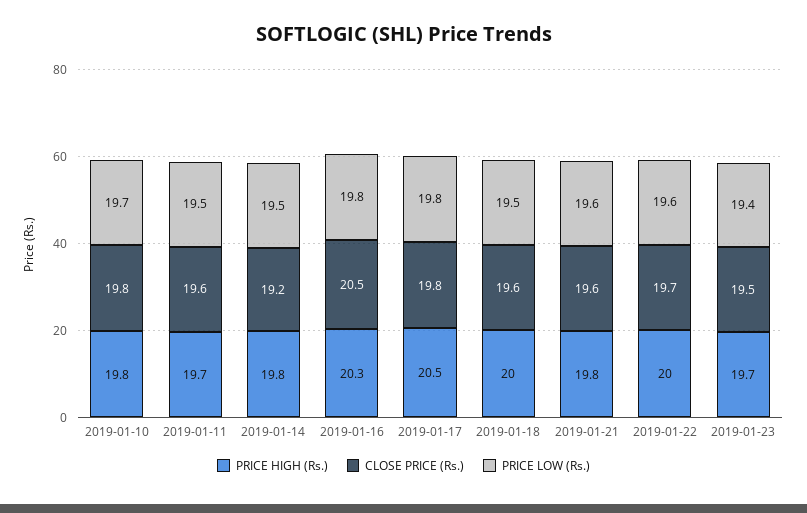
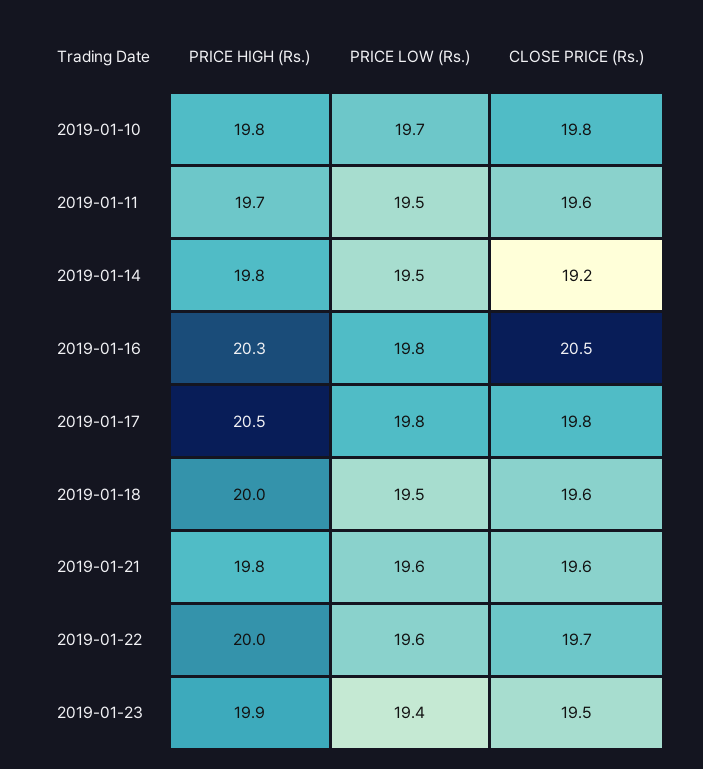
PRICE HIGH (Rs.), 2019-01-23: 19.7 -> 19.9

